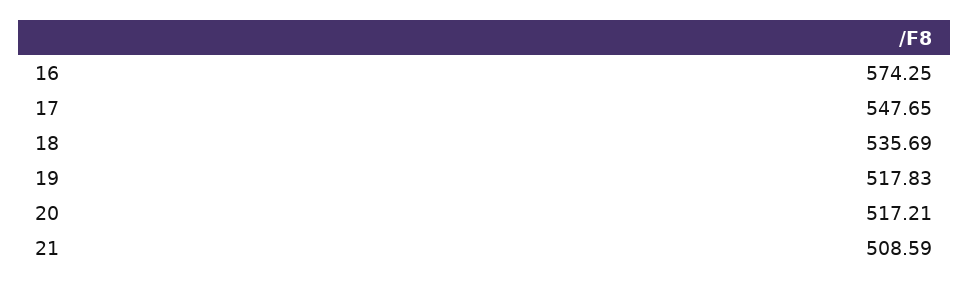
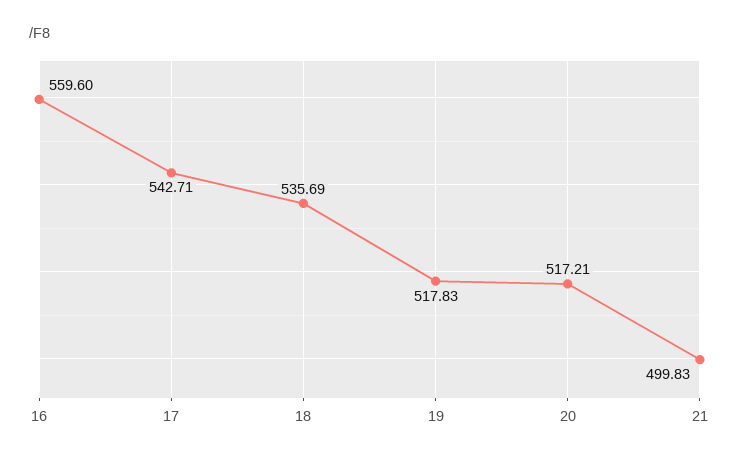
16: 574.25 -> 559.6
17: 547.65 -> 542.71
21: 508.59 -> 499.83

